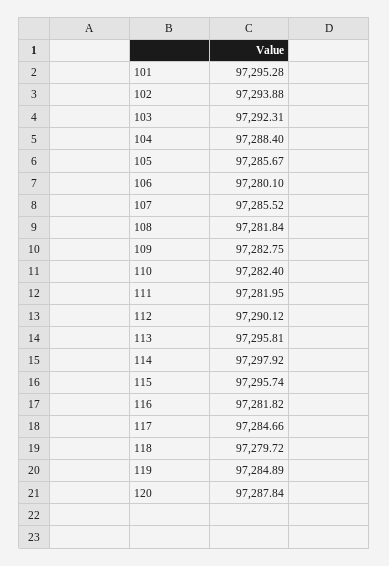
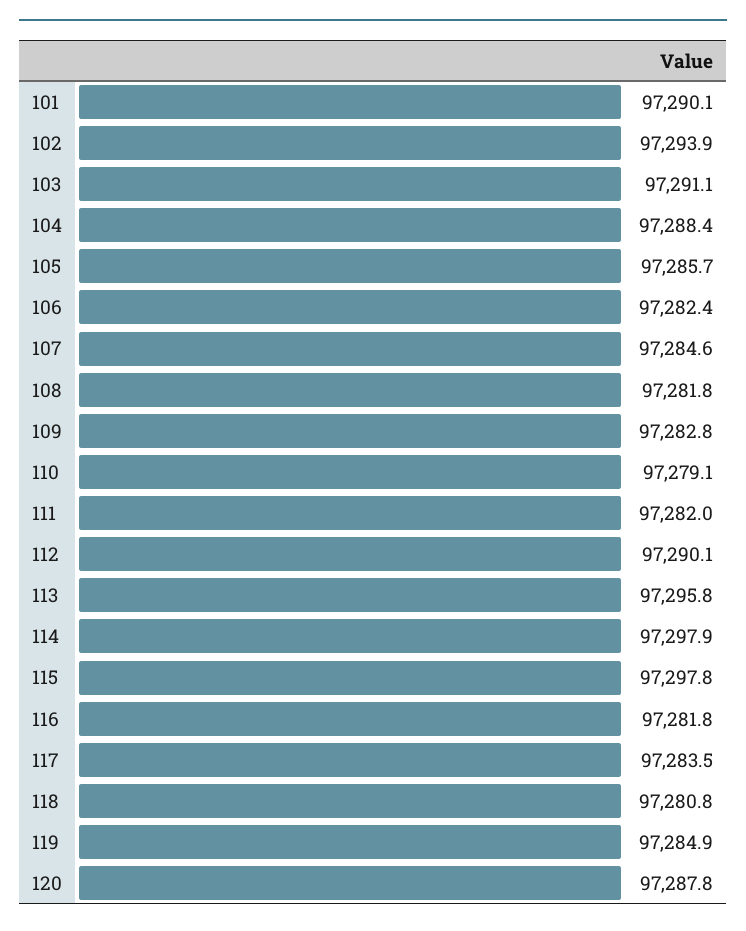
101: 97295.28 -> 97290.1
103: 97292.31 -> 97291.1
106: 97280.1 -> 97282.4
107: 97285.52 -> 97284.6
110: 97282.4 -> 97279.1
115: 97295.74 -> 97297.8
117: 97284.66 -> 97283.5
118: 97279.72 -> 97280.8

